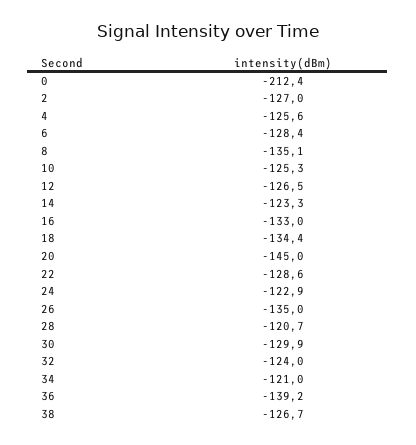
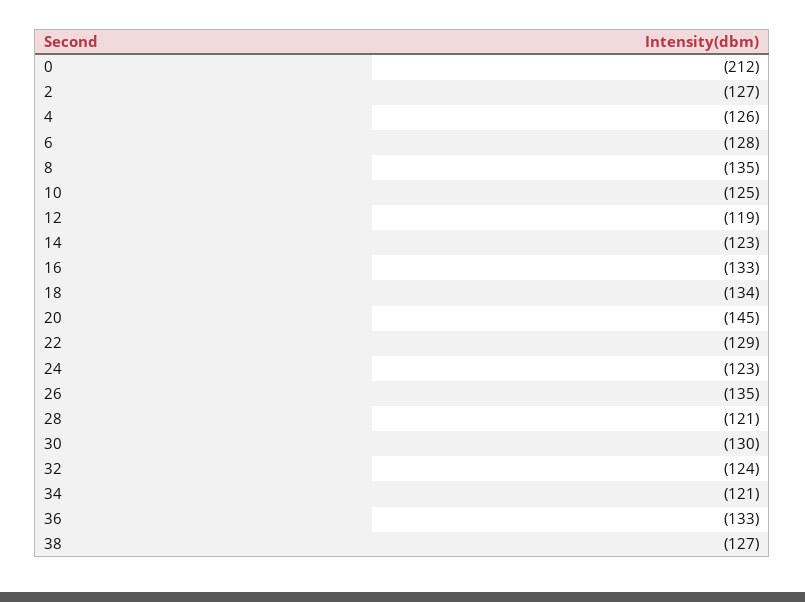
12: -126.5 -> -119
36: -139.2 -> -133

